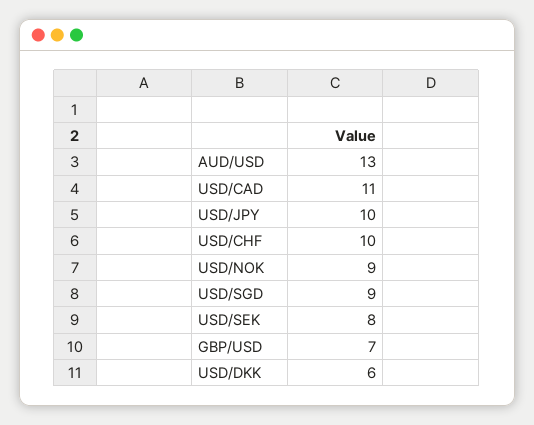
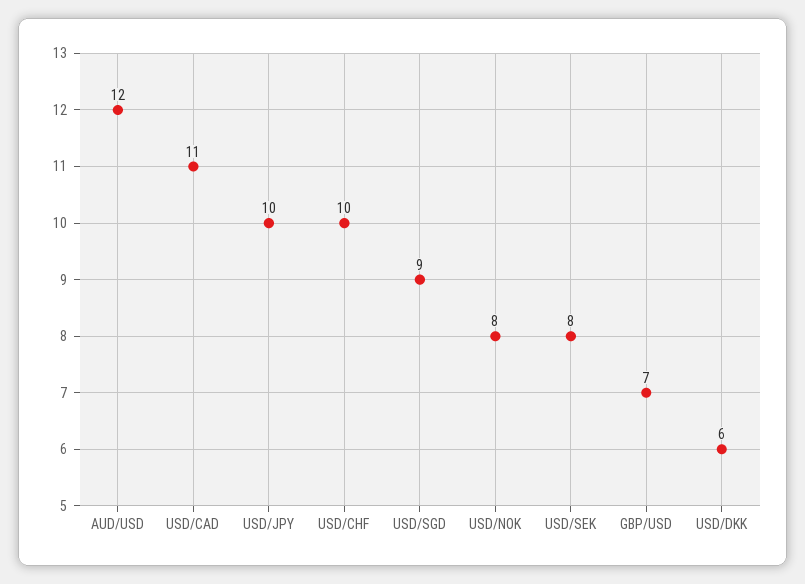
AUD/USD: 13 -> 12
USD/NOK: 9 -> 8

